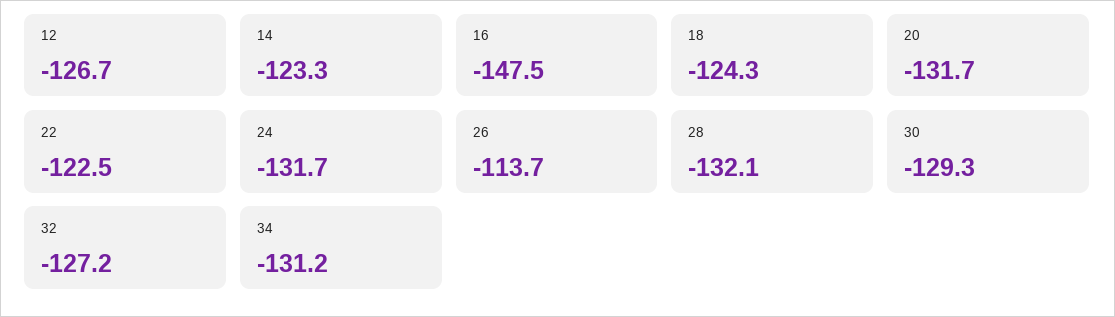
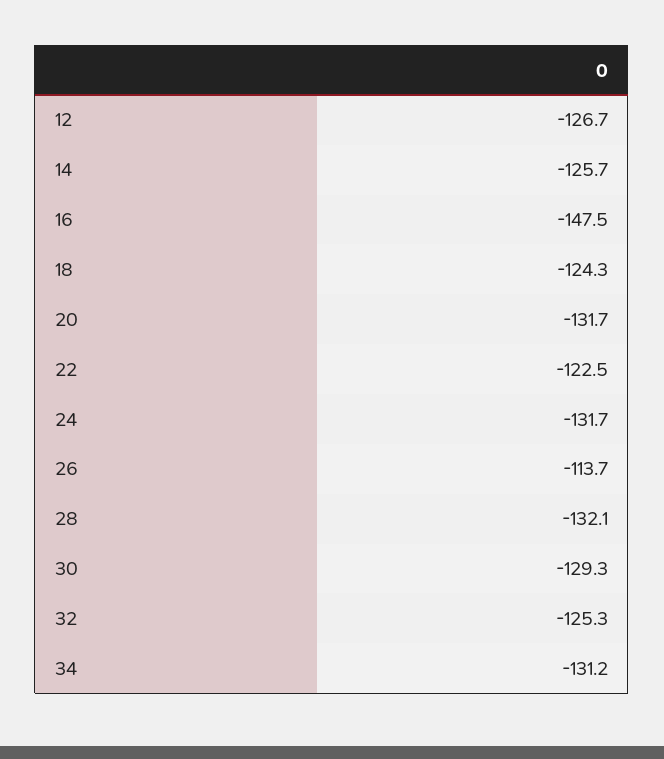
14: -123.3 -> -125.7
32: -127.2 -> -125.3

